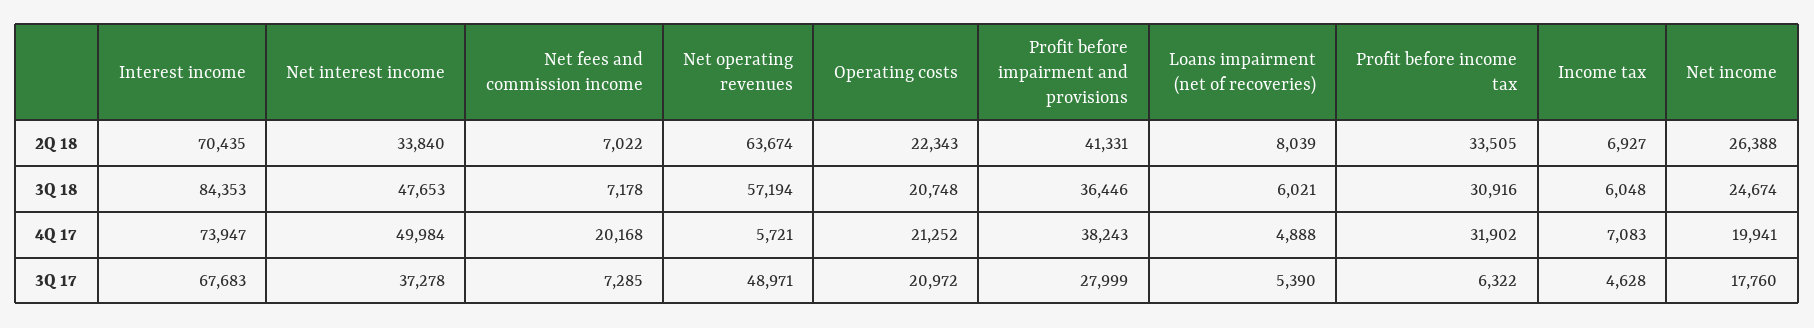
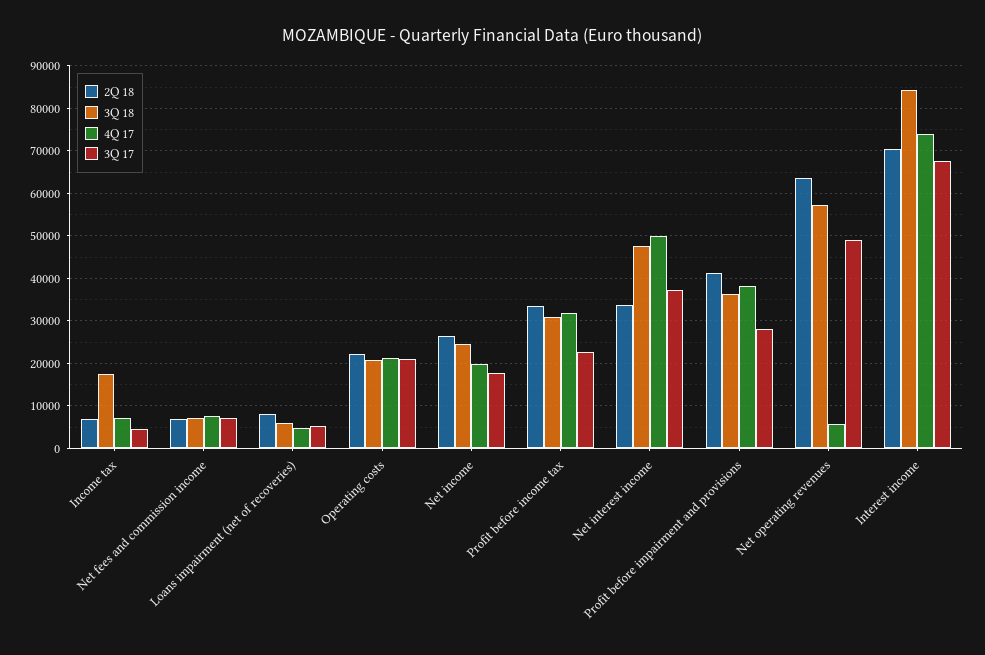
3Q 18, Income tax: 6048 -> 18000
4Q 17, Net fees and commission income: 20168 -> 8000
3Q 17, Profit before income tax: 6322 -> 22000

